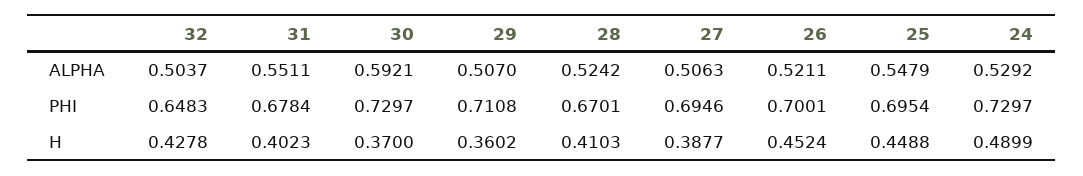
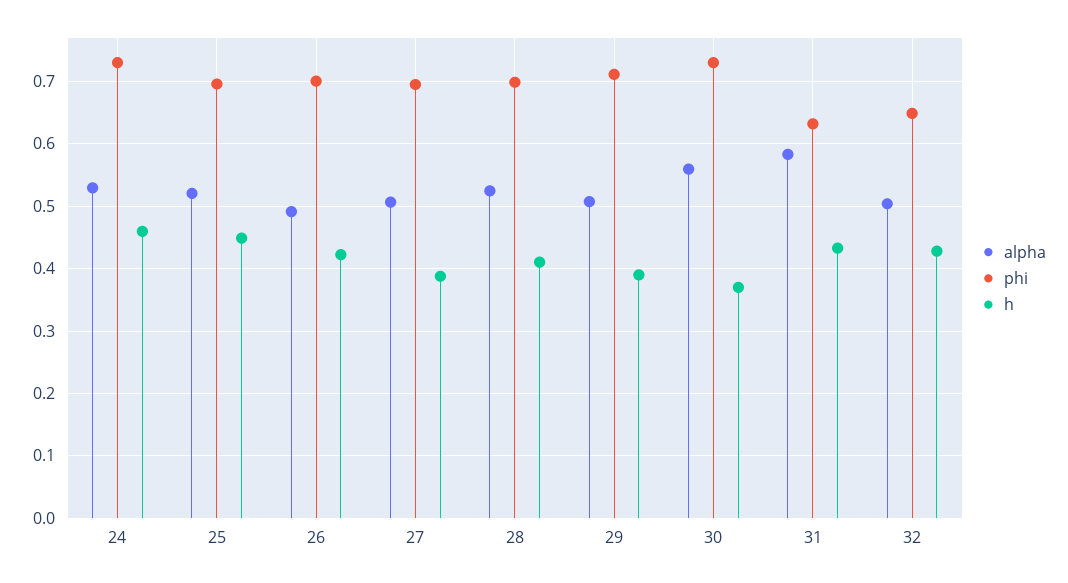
ALPHA, 31: 0.5511 -> 0.58
ALPHA, 30: 0.5921 -> 0.56
ALPHA, 26: 0.5211 -> 0.49
ALPHA, 25: 0.5479 -> 0.52
PHI, 31: 0.6784 -> 0.63
PHI, 28: 0.6701 -> 0.7
H, 31: 0.4023 -> 0.43
H, 29: 0.3602 -> 0.39
H, 26: 0.4524 -> 0.42
H, 24: 0.4899 -> 0.46

